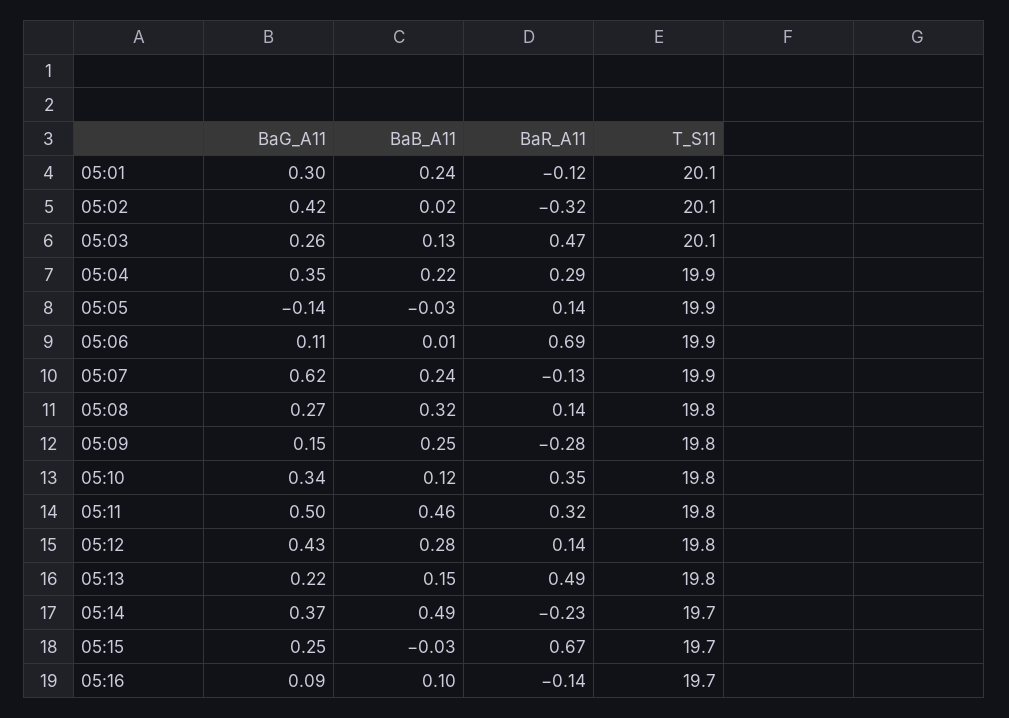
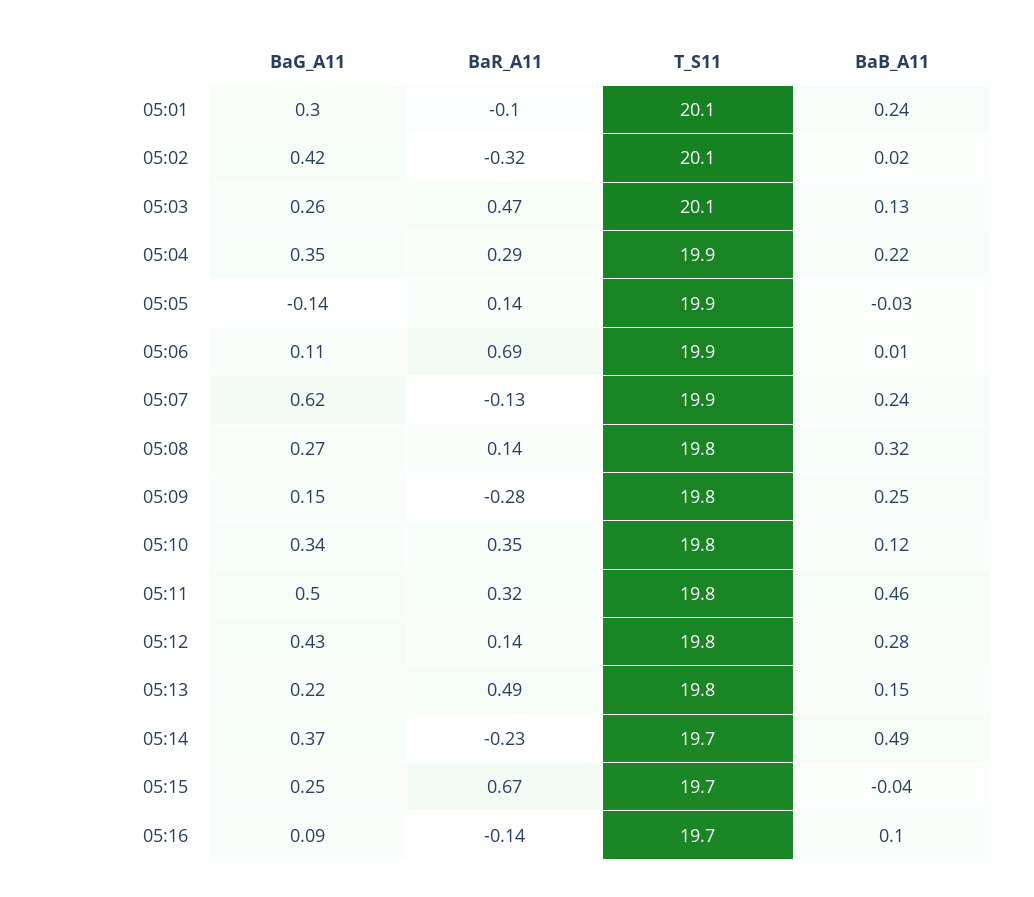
BaR_A11, 05:01: -0.12 -> -0.1
BaB_A11, 05:15: -0.03 -> -0.04

